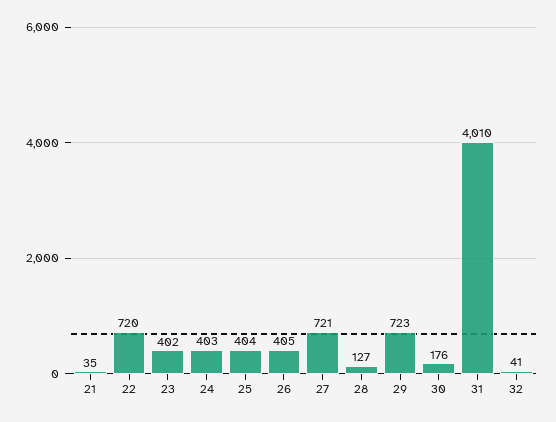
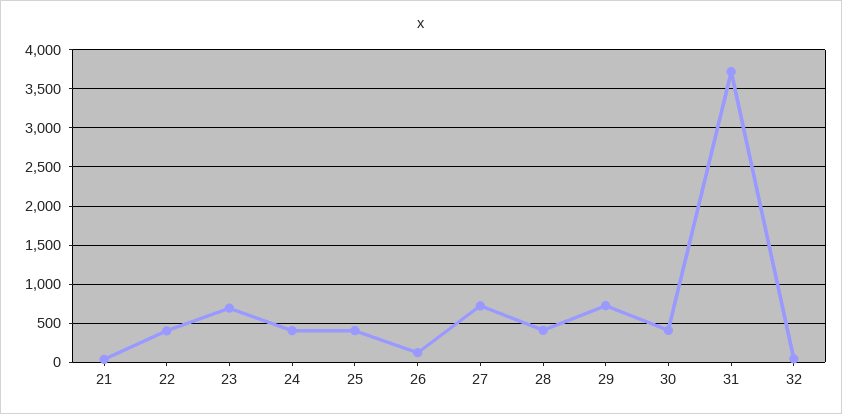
22: 720 -> 400
23: 402 -> 700
26: 405 -> 100
28: 127 -> 400
30: 176 -> 400
31: 4010 -> 3700

